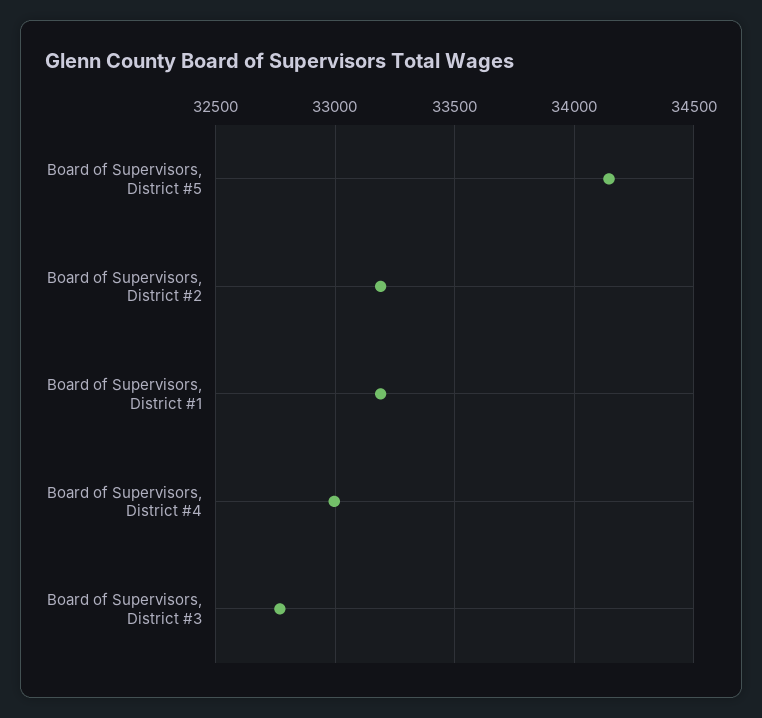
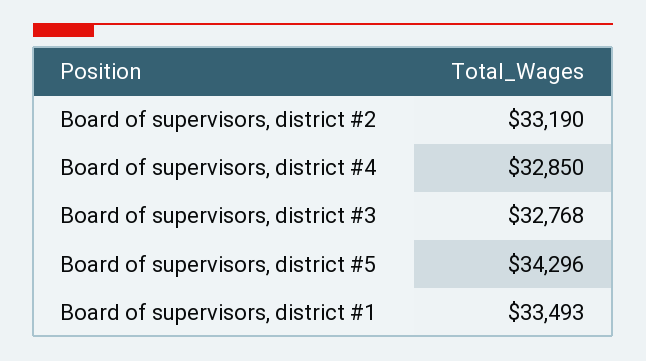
Board of Supervisors, District #5: 34150 -> 34296
Board of Supervisors, District #1: 33200 -> 33493
Board of Supervisors, District #4: 33000 -> 32850

